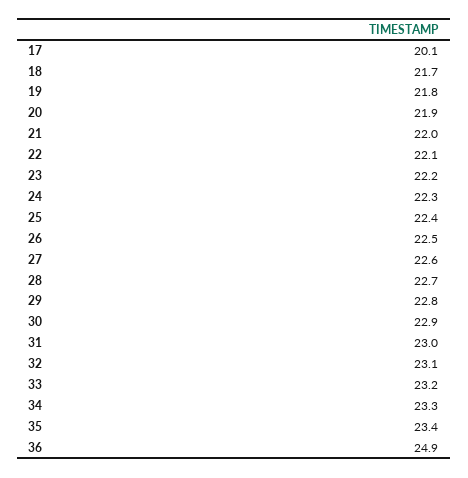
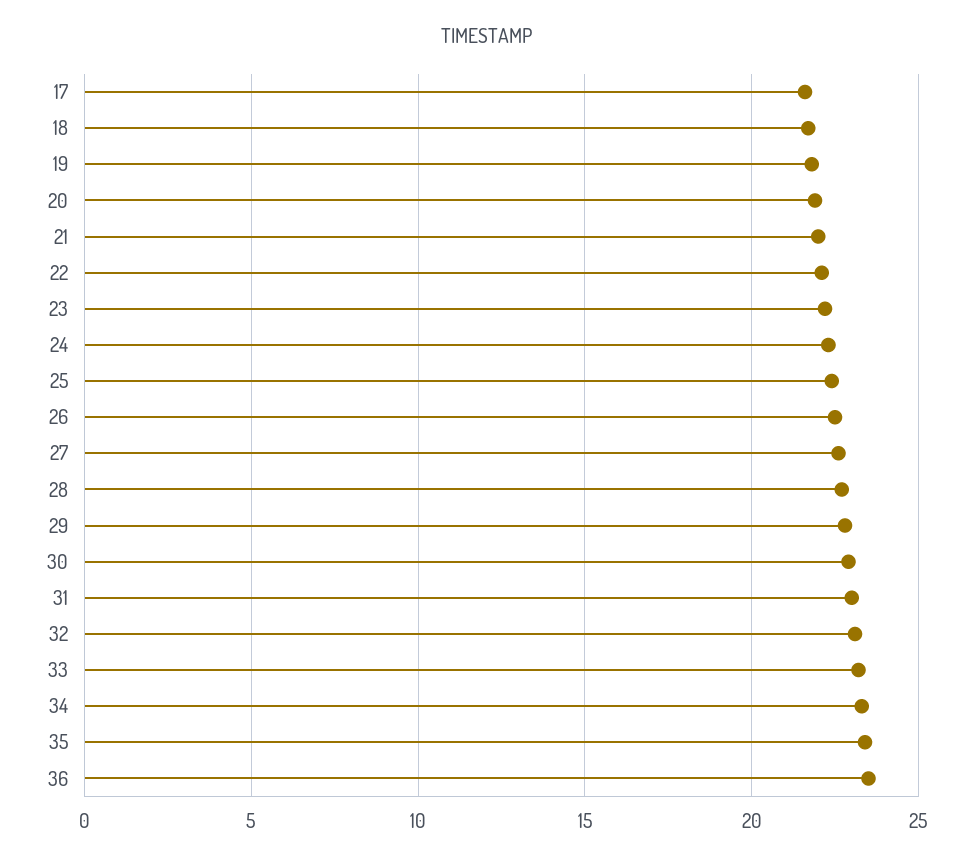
17: 20.1 -> 21.5
36: 24.9 -> 23.5

